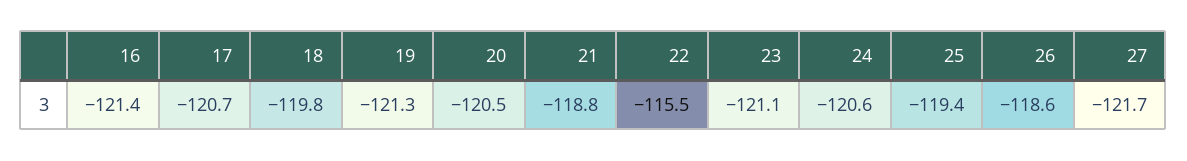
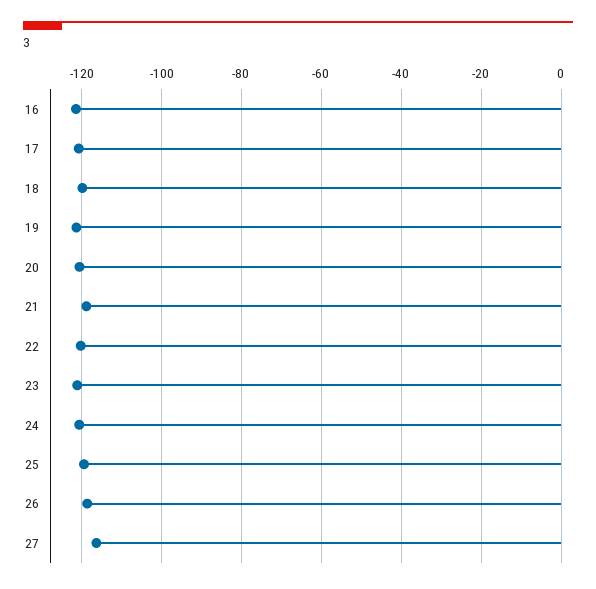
22: -115.5 -> -120
27: -121.7 -> -116

